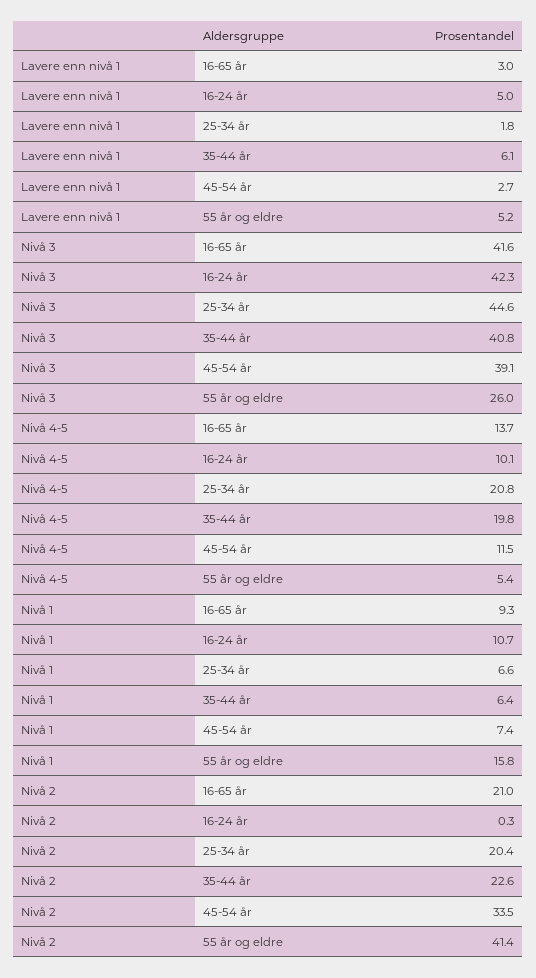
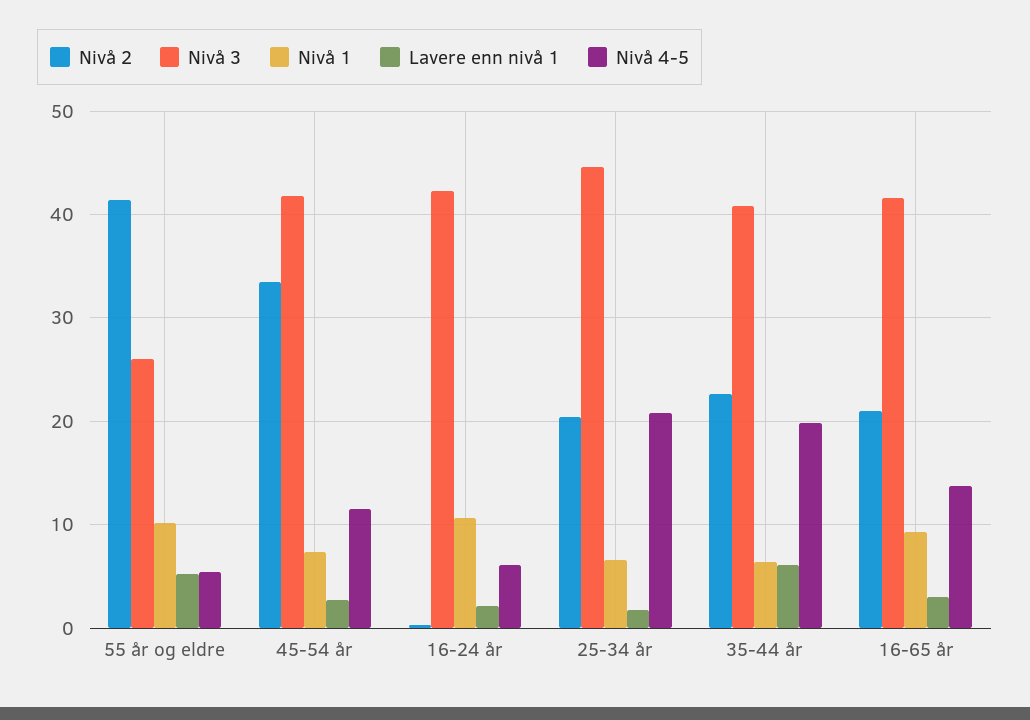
Lavere enn nivå 1, 16-24 år: 5 -> 2
Nivå 3, 45-54 år: 39.1 -> 42
Nivå 4-5, 16-24 år: 10.1 -> 6
Nivå 1, 55 år og eldre: 15.8 -> 10

